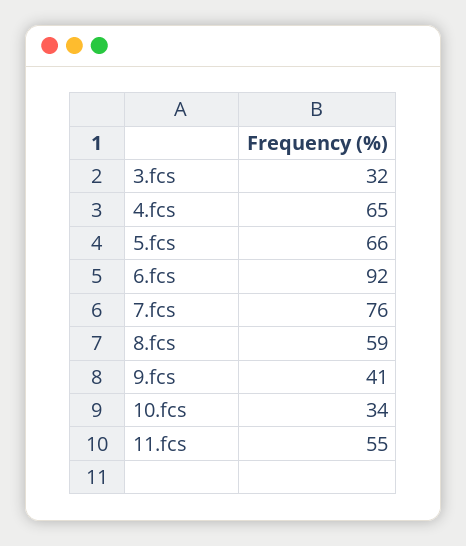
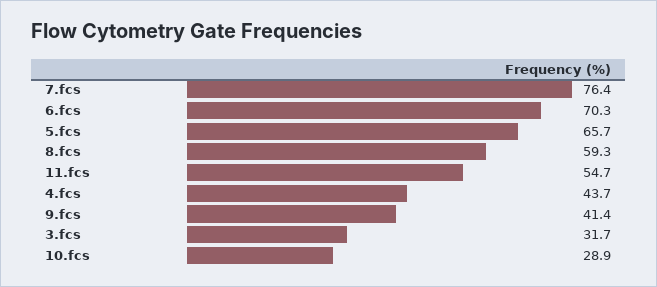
4.fcs: 65 -> 43.7
6.fcs: 92 -> 70.3
10.fcs: 34 -> 28.9

